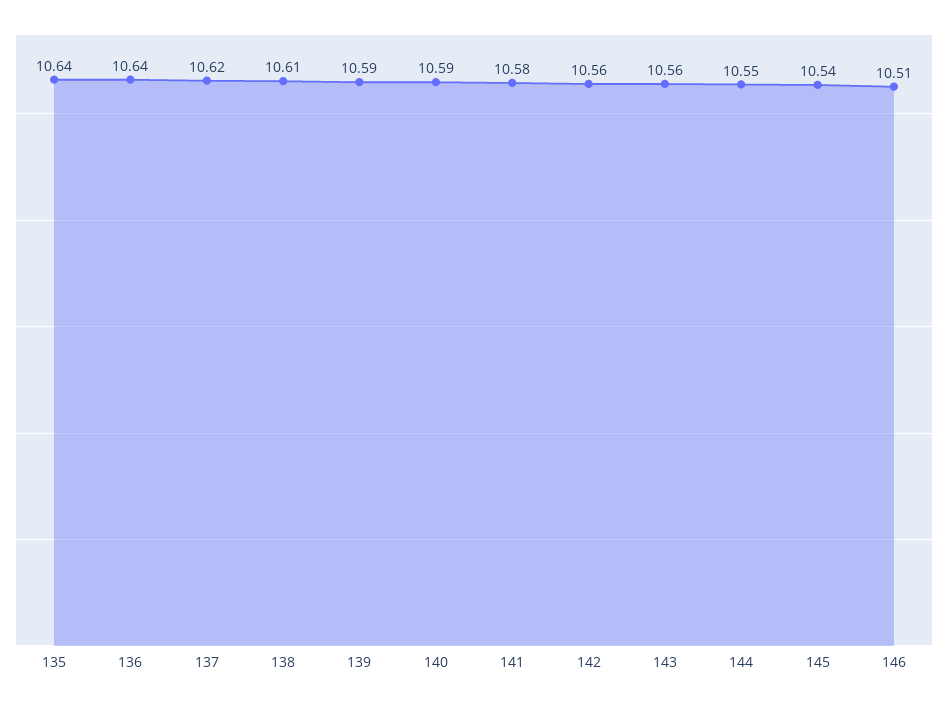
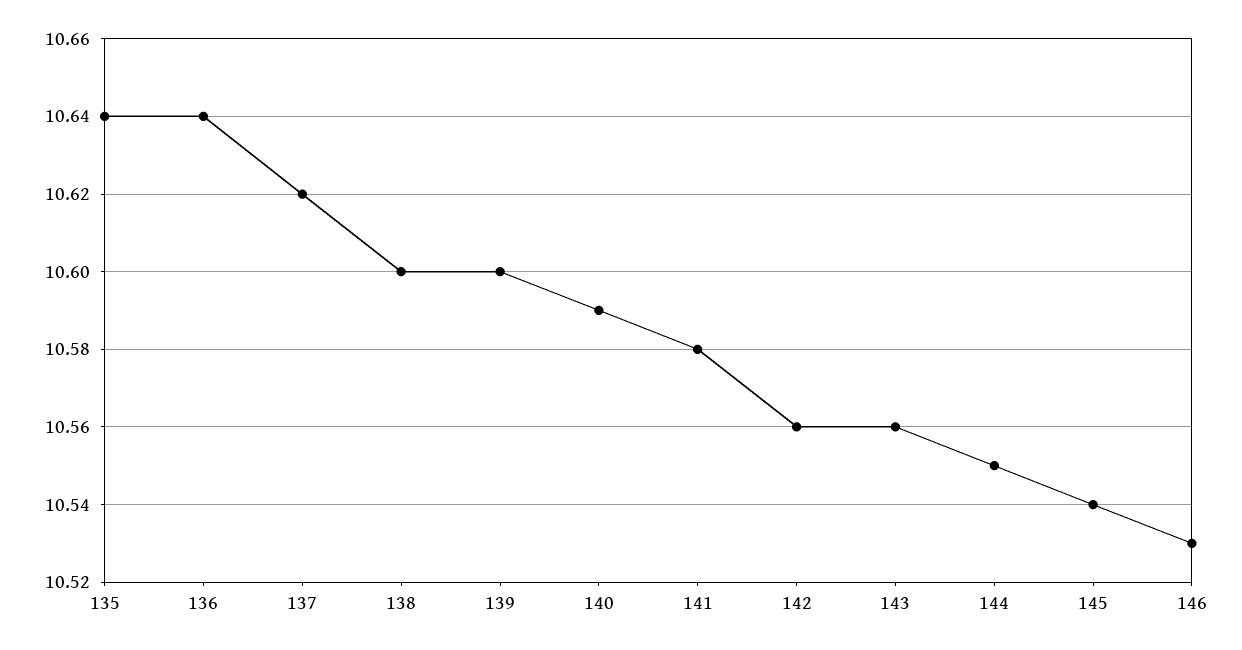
138: 10.61 -> 10.6
139: 10.59 -> 10.6
146: 10.51 -> 10.53

